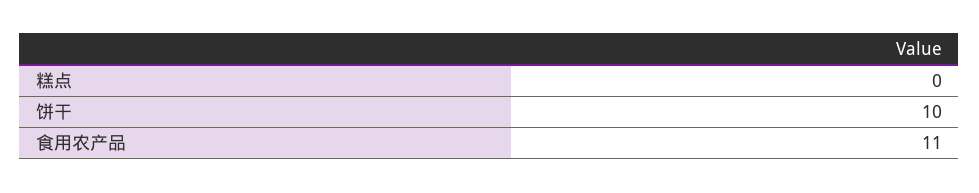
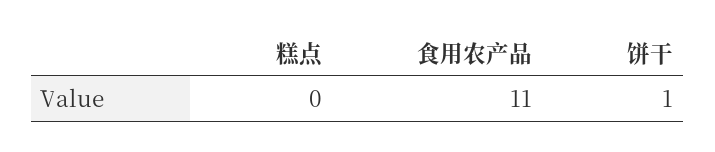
饼干: 10 -> 1

